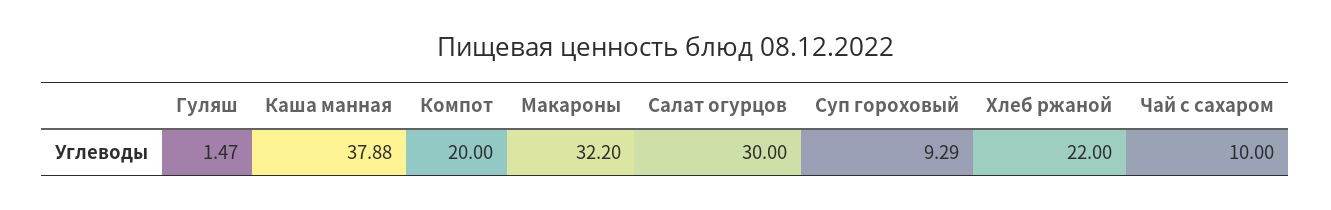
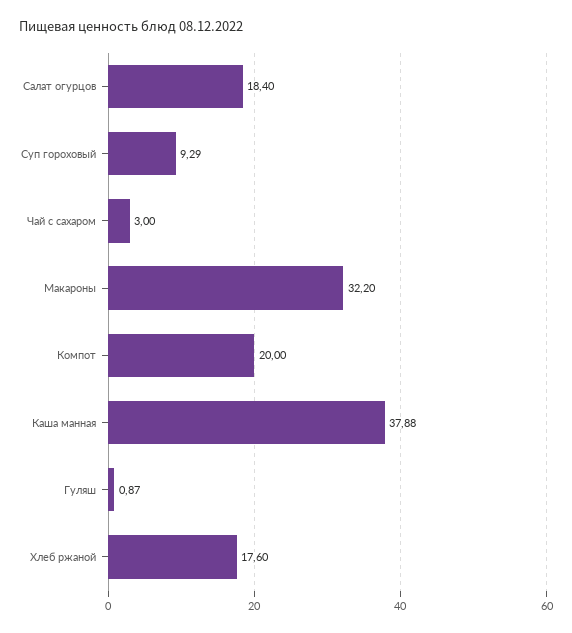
Гуляш: 1.47 -> 0.87
Салат огурцов: 30 -> 18.4
Хлеб ржаной: 22 -> 17.6
Чай с сахаром: 10 -> 3

